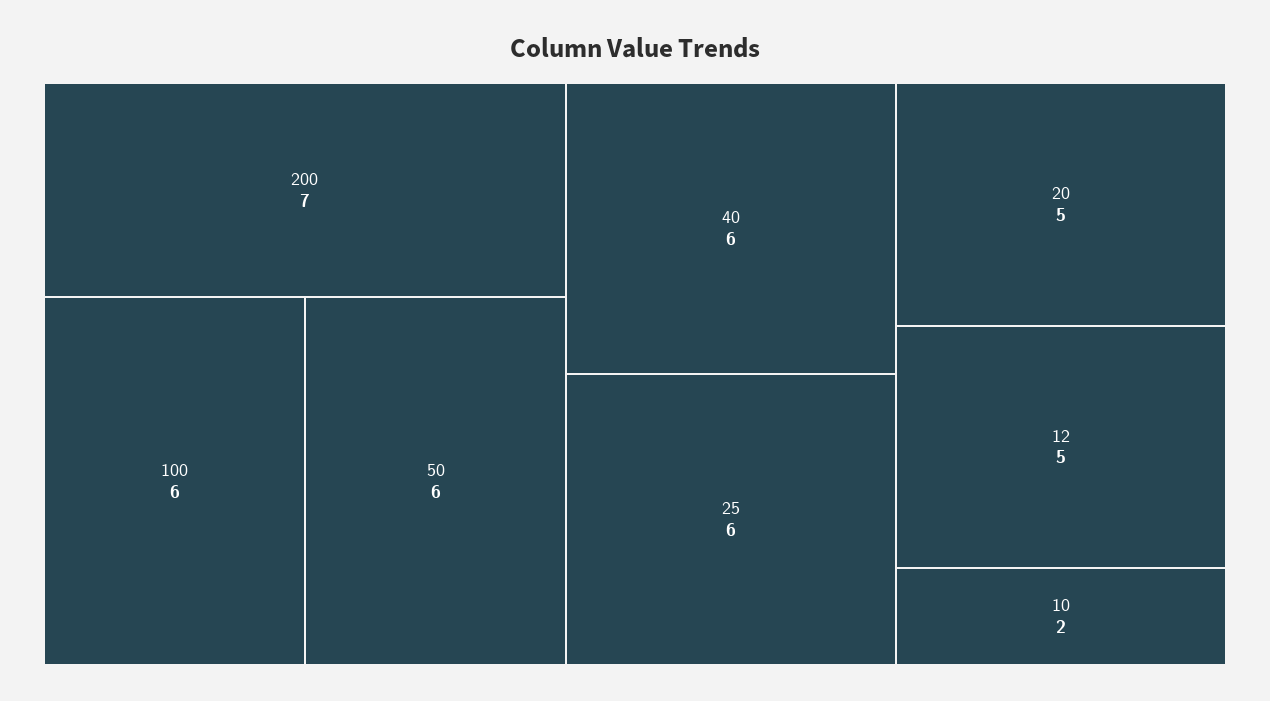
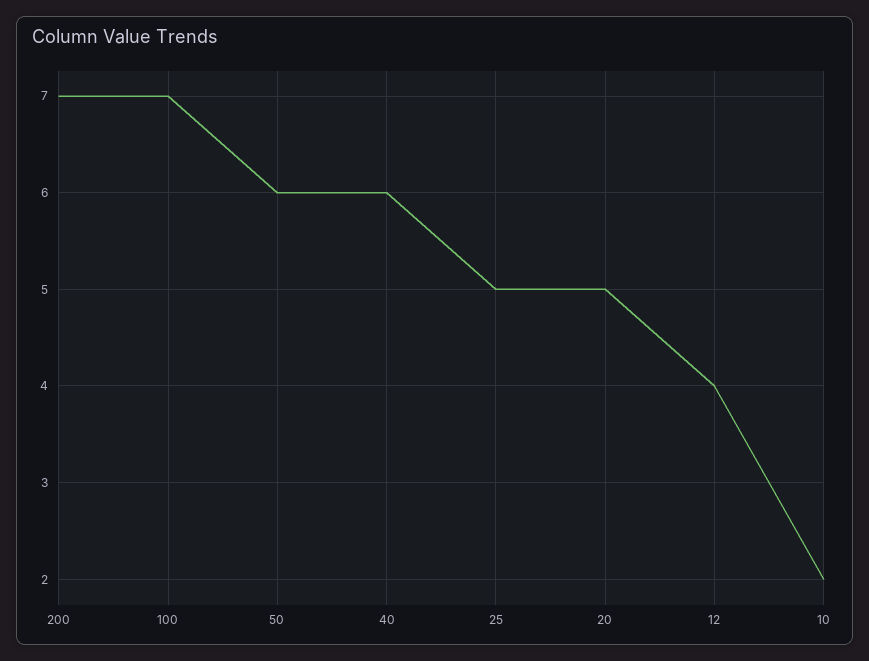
100: 6 -> 7
25: 6 -> 5
12: 5 -> 4

